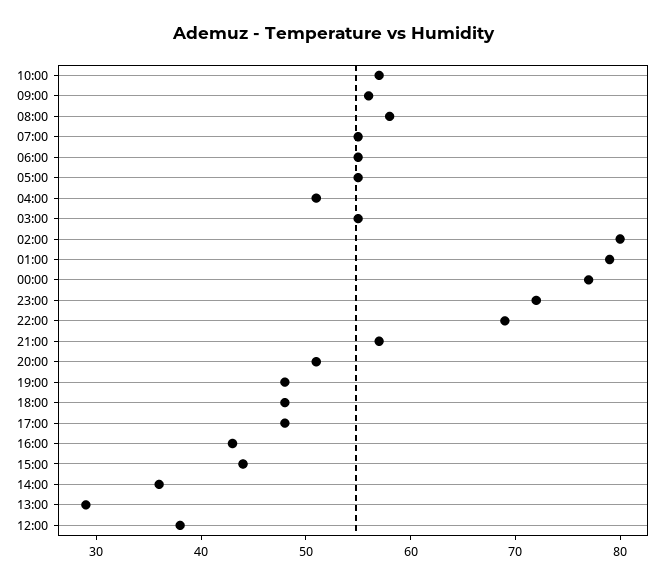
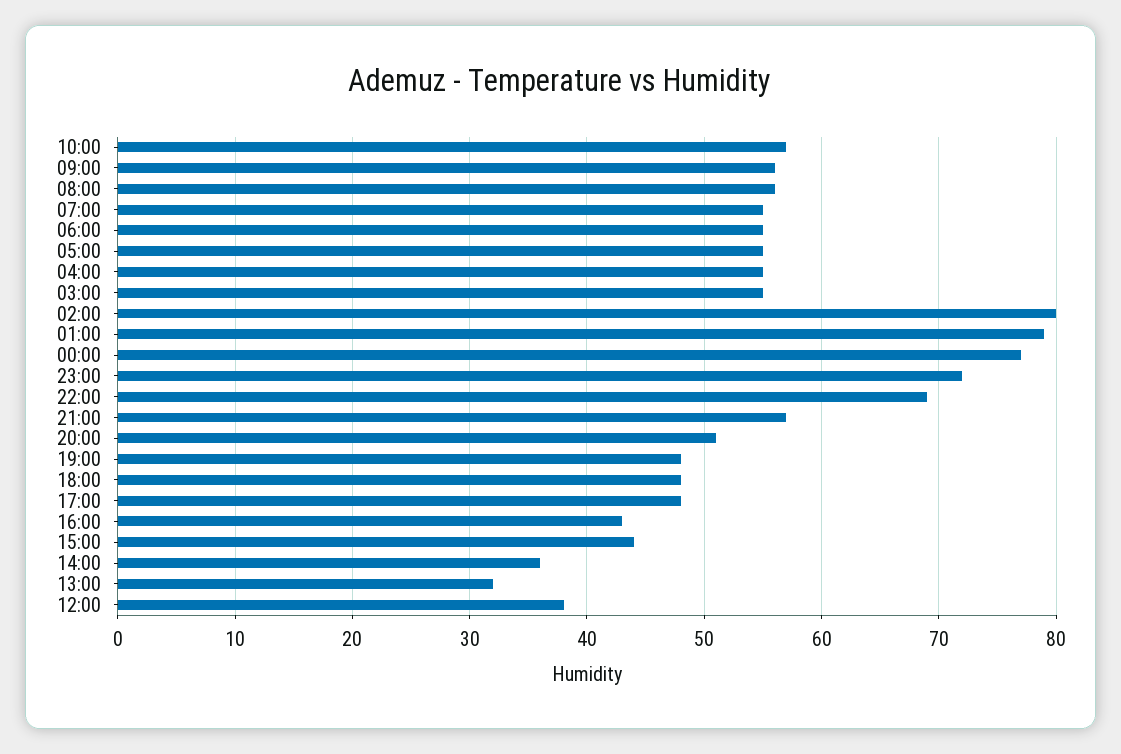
08:00: 58 -> 56
04:00: 51 -> 55
13:00: 29 -> 32

